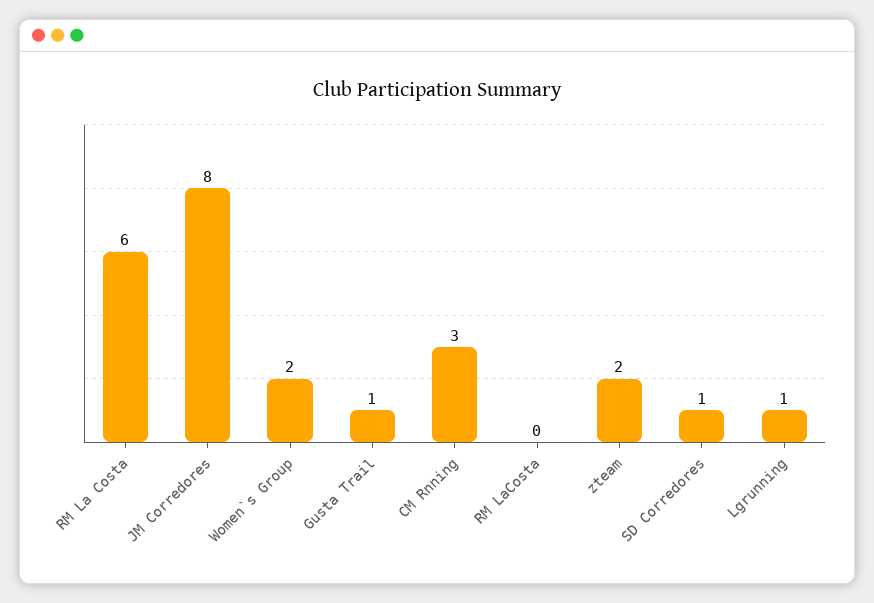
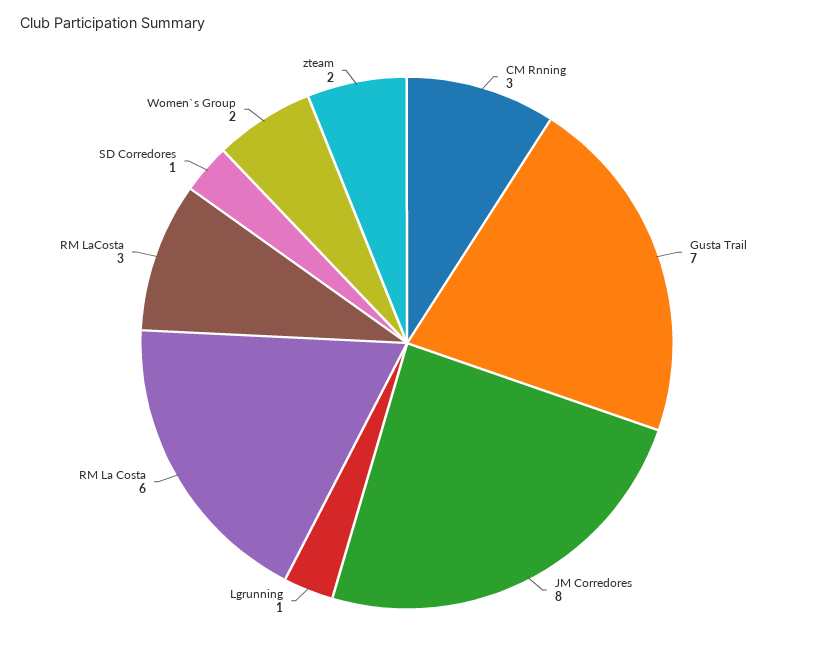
Gusta Trail: 1 -> 7
RM LaCosta: 0 -> 3

